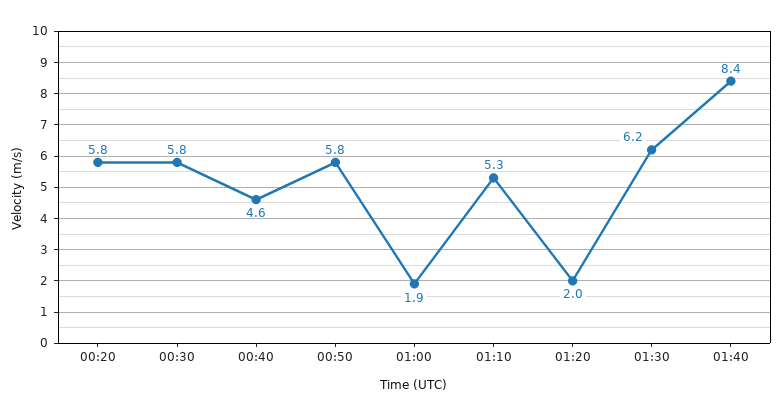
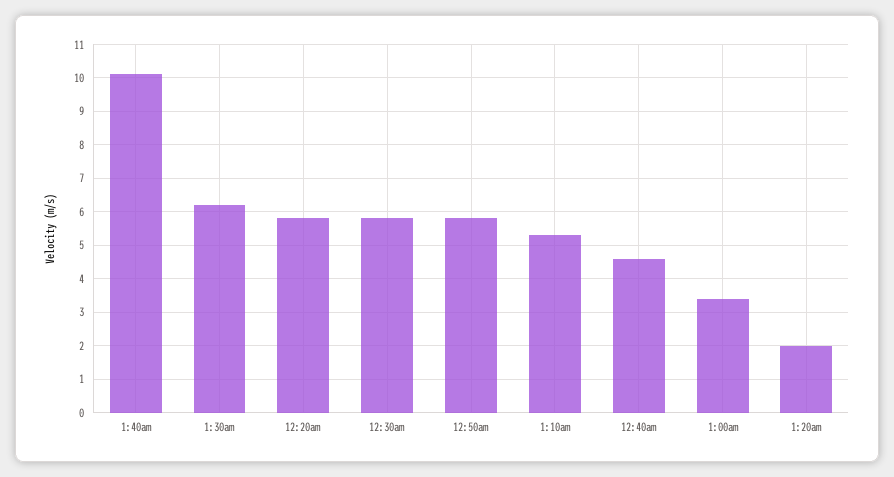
01:00: 1.9 -> 3.5
01:40: 8.4 -> 10

